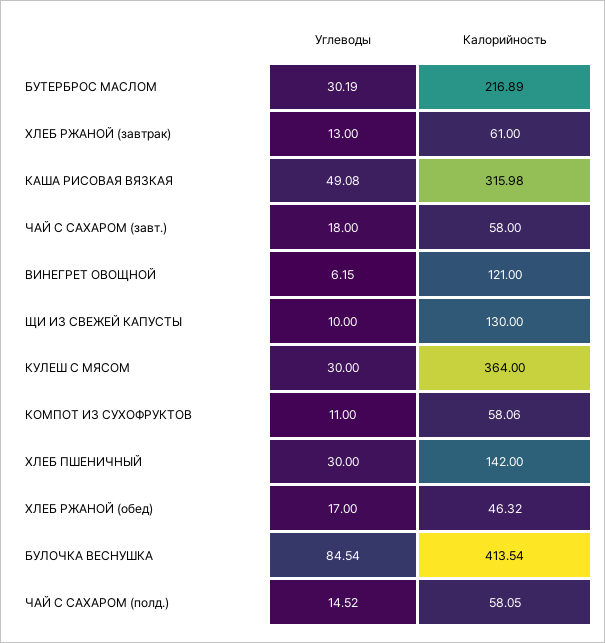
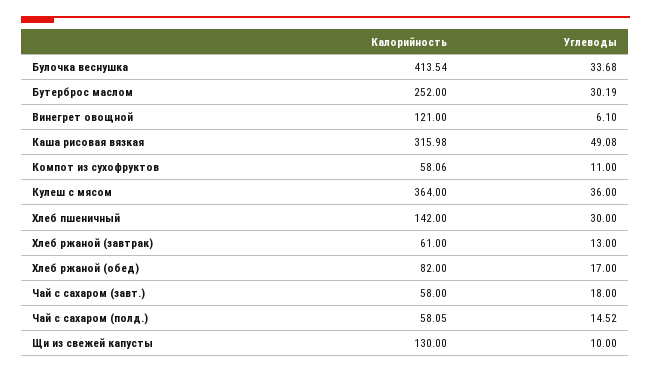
Калорийность, БУТЕРБРОС МАСЛОМ: 216.89 -> 252
Углеводы, ВИНЕГРЕТ ОВОЩНОЙ: 6.15 -> 6.1
Углеводы, КУЛЕШ С МЯСОМ: 30 -> 36
Калорийность, ХЛЕБ РЖАНОЙ (обед): 46.32 -> 82
Углеводы, БУЛОЧКА ВЕСНУШКА: 84.54 -> 33.68

